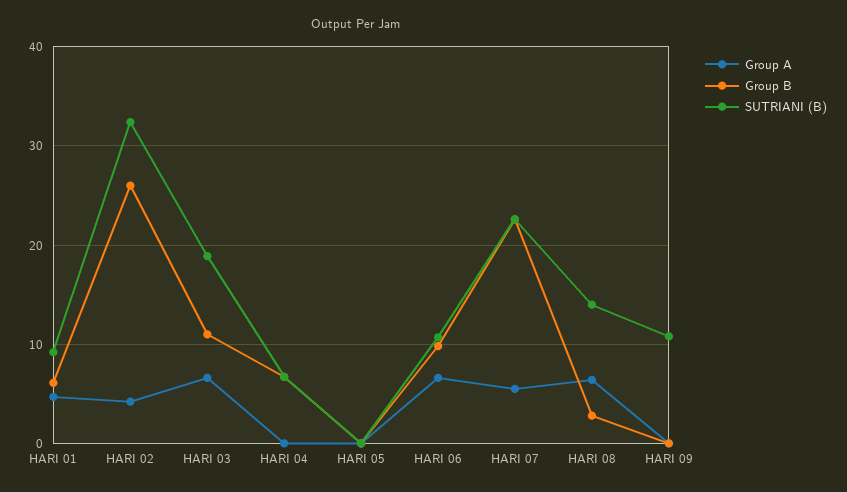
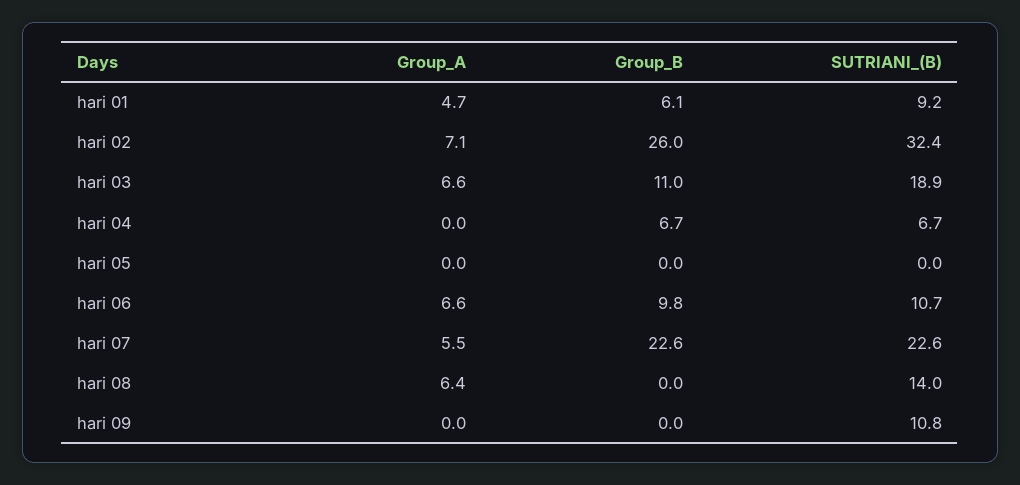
Group A, HARI 02: 4 -> 7.1
Group B, HARI 08: 3 -> 0

